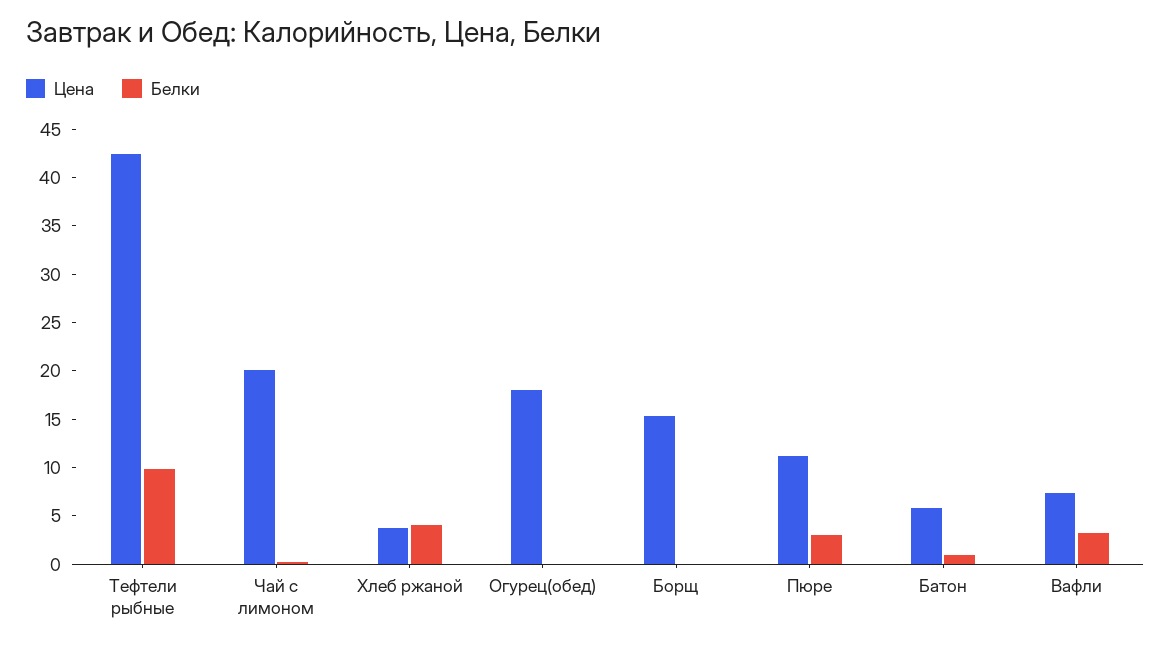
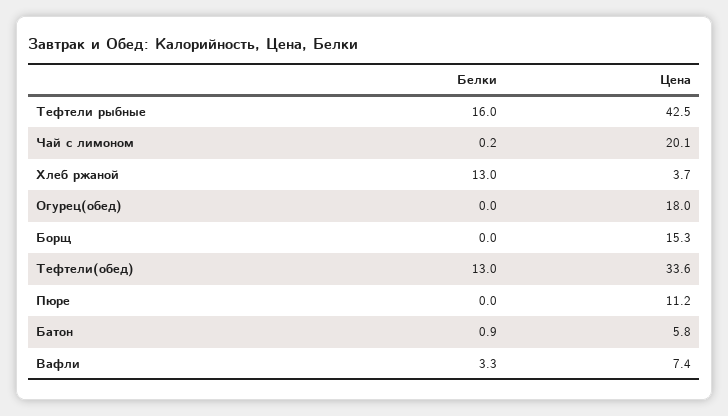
Белки, Тефтели рыбные: 10 -> 16
Белки, Хлеб ржаной: 4 -> 13
Белки, Пюре: 3 -> 0
Белки, Тефтели(обед): none -> 13
Цена, Тефтели(обед): none -> 33.6

